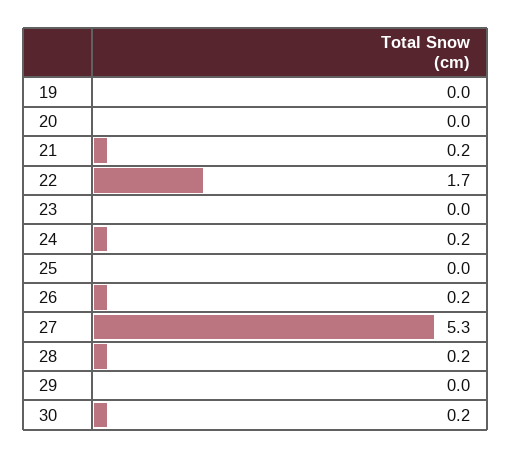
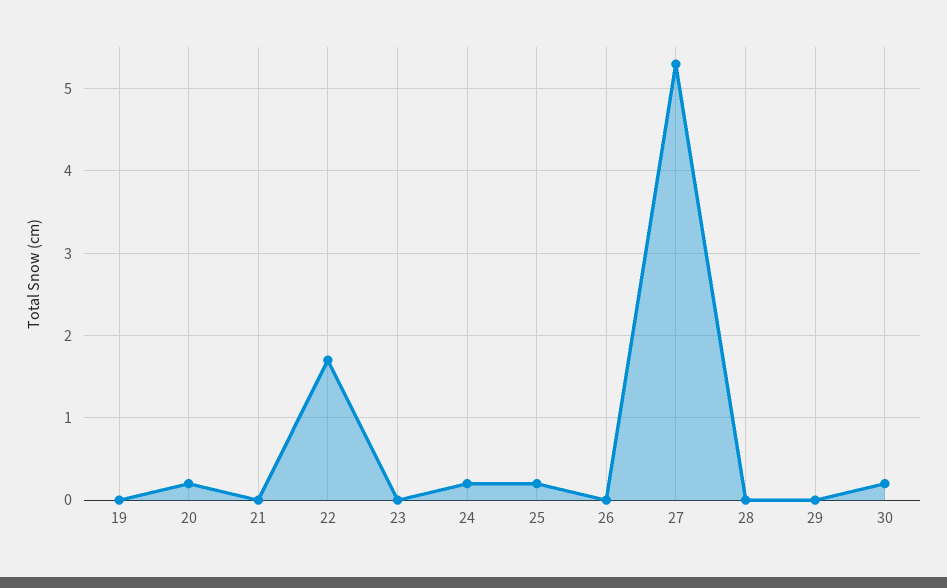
20: 0 -> 0.2
21: 0.2 -> 0
25: 0 -> 0.2
26: 0.2 -> 0
28: 0.2 -> 0

